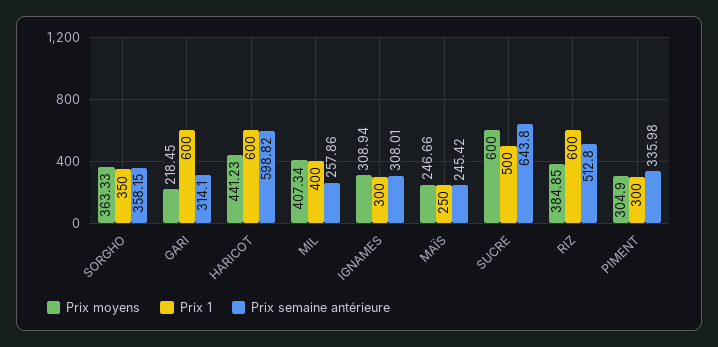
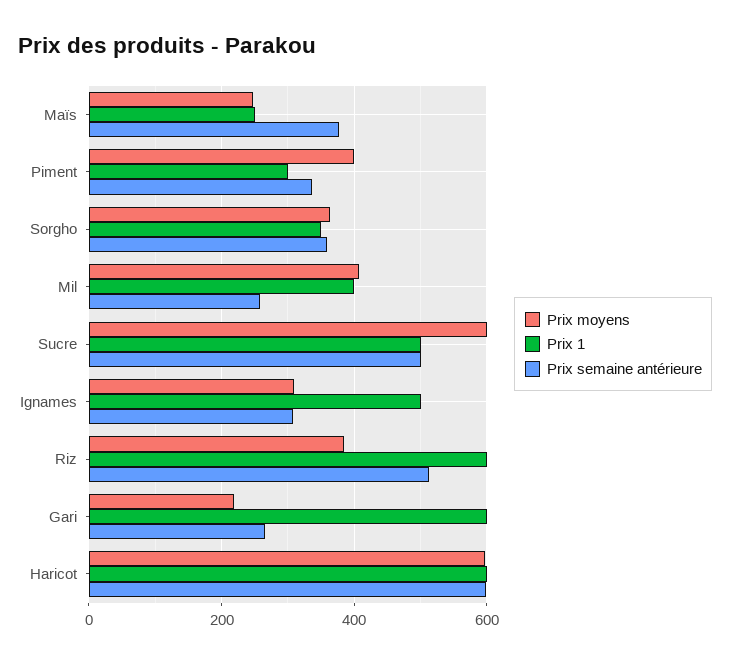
Prix semaine antérieure, GARI: 314.1 -> 260
Prix moyens, HARICOT: 441.23 -> 600
Prix 1, IGNAMES: 300 -> 500
Prix semaine antérieure, MAÏS: 245.42 -> 380
Prix semaine antérieure, SUCRE: 643.8 -> 500
Prix moyens, PIMENT: 304.9 -> 400

